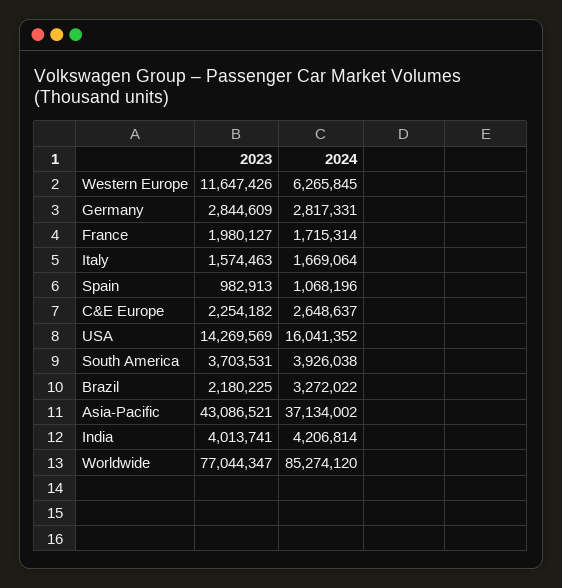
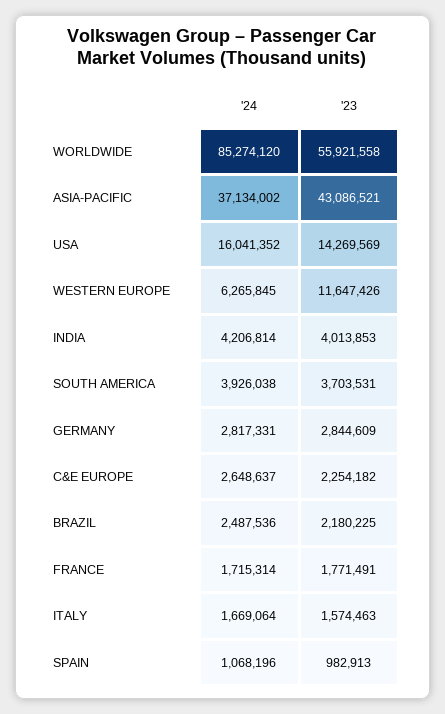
2023, France: 1980127 -> 1771491
2024, Brazil: 3272022 -> 2487536
2023, India: 4013741 -> 4013853
2023, Worldwide: 77044347 -> 55921558

